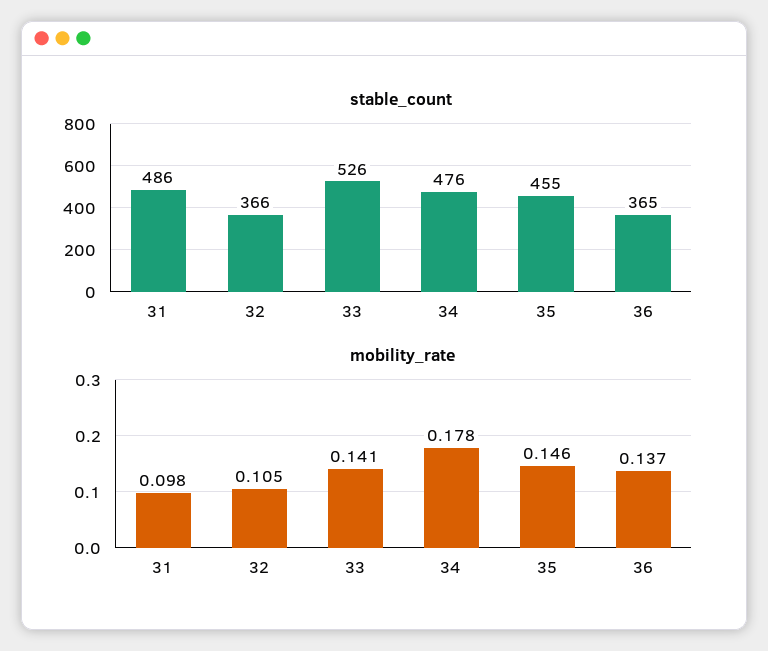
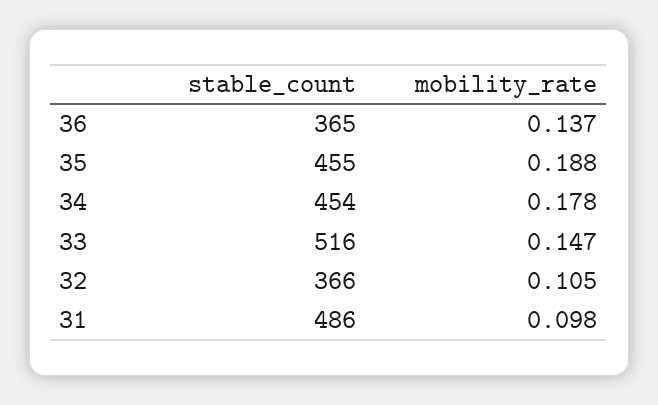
stable_count, 33: 526 -> 516
stable_count, 34: 476 -> 454
mobility_rate, 33: 0.141 -> 0.147
mobility_rate, 35: 0.146 -> 0.188

